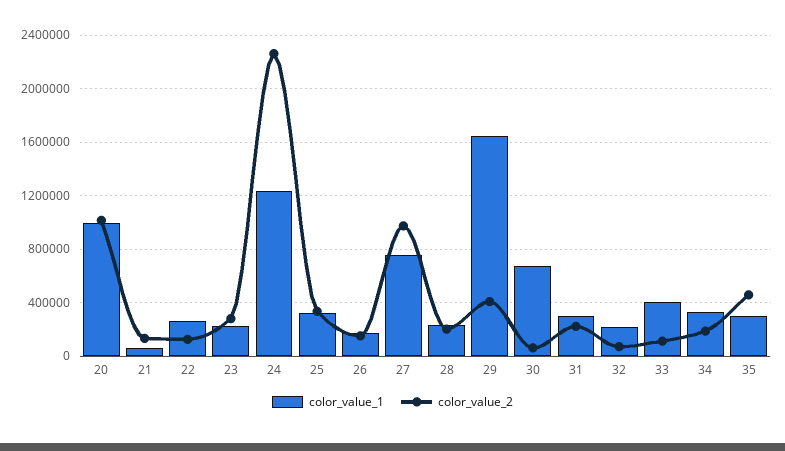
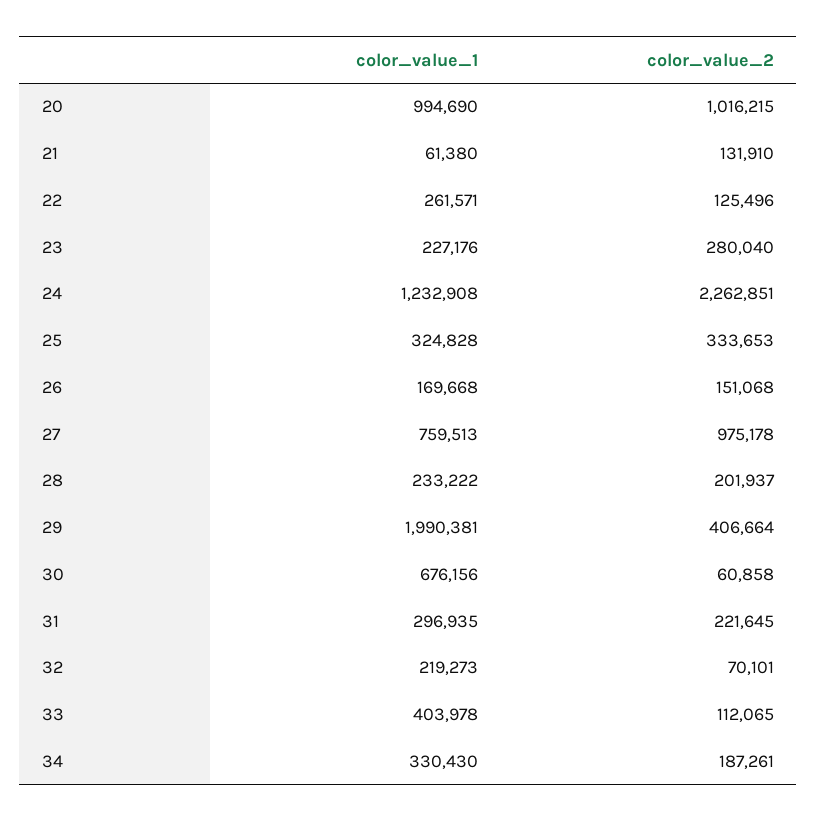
color_value_1, 29: 1650000 -> 1990381
color_value_1, 35: 300000 -> none
color_value_2, 35: 450000 -> none

